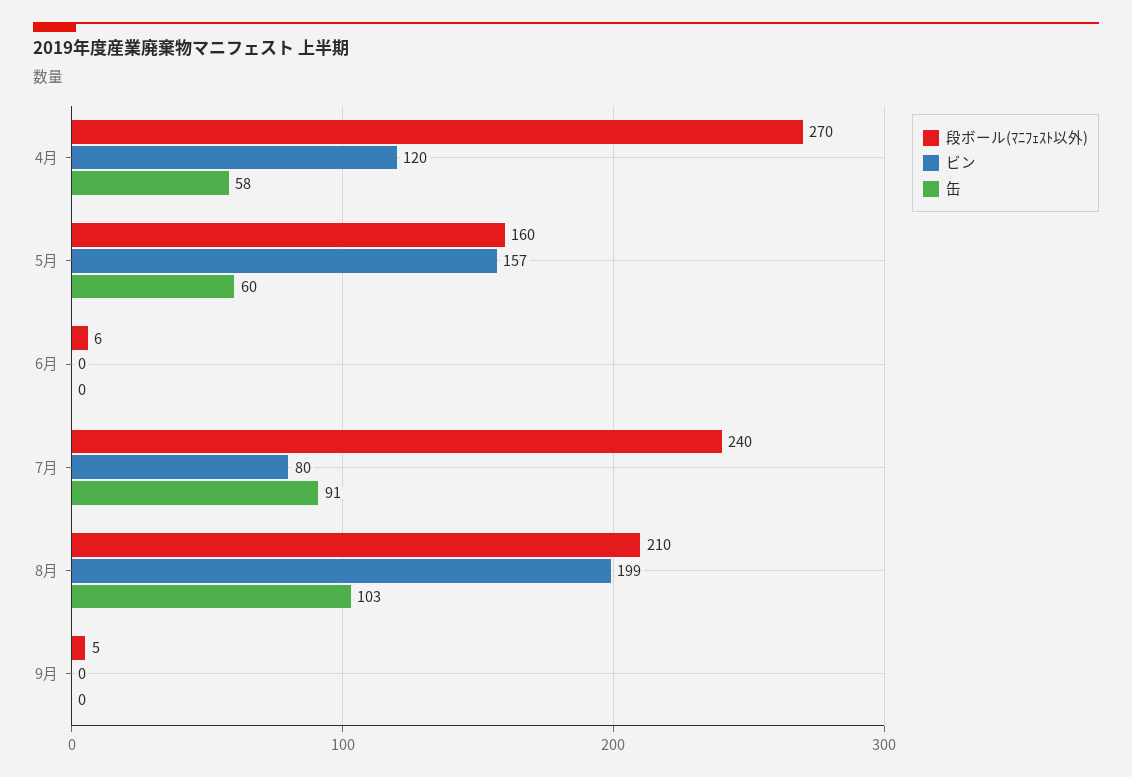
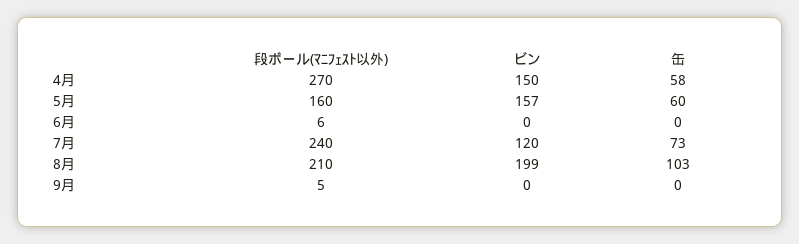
ビン, 4月: 120 -> 150
ビン, 7月: 80 -> 120
缶, 7月: 91 -> 73

